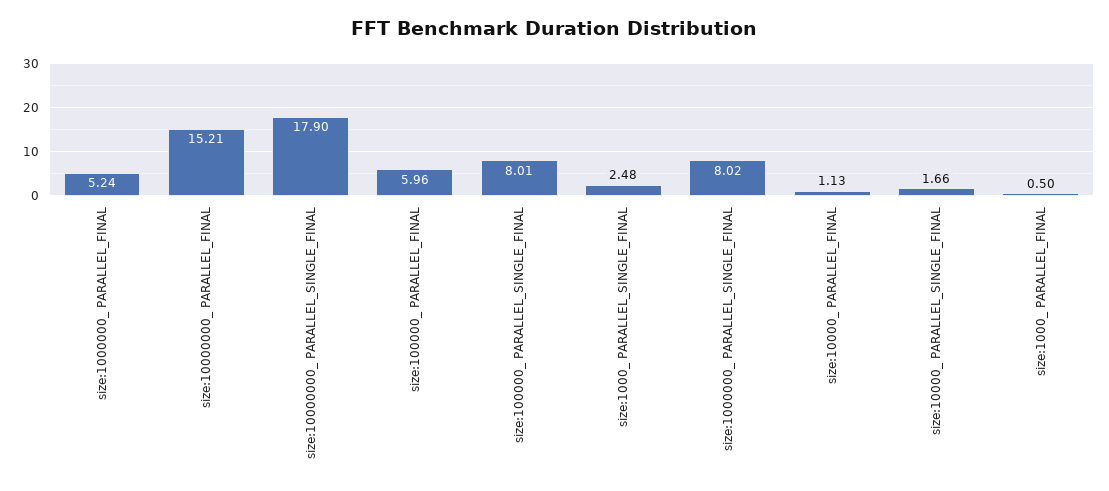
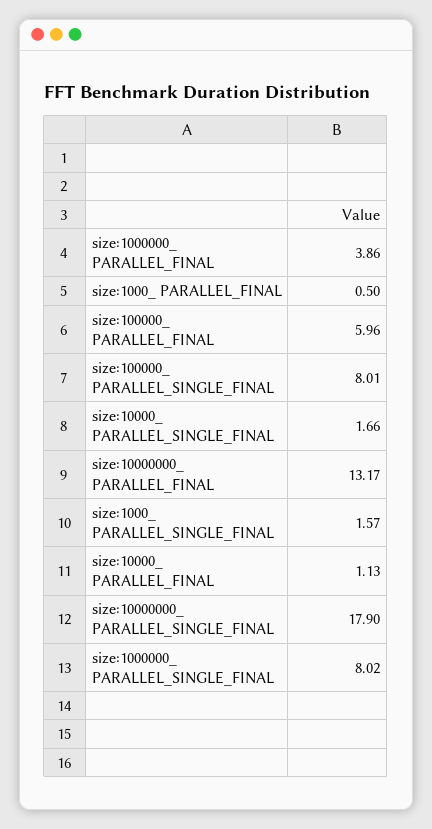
size:1000000_ PARALLEL_FINAL: 5.24 -> 3.86
size:10000000_ PARALLEL_FINAL: 15.21 -> 13.17
size:1000_ PARALLEL_SINGLE_FINAL: 2.48 -> 1.57

